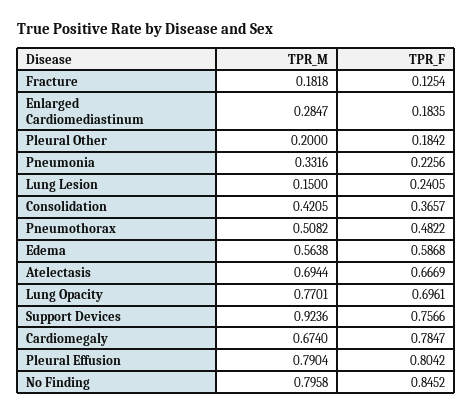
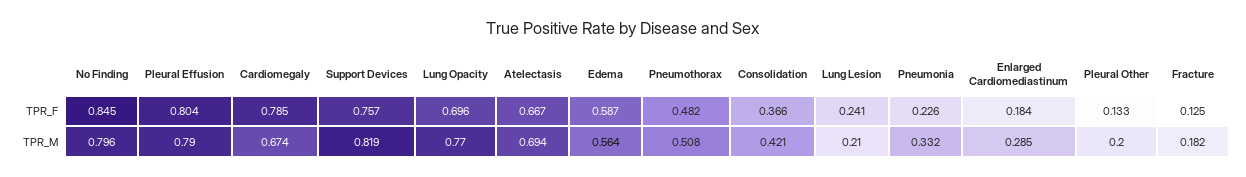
TPR_F, Pleural Other: 0.1842 -> 0.133
TPR_M, Lung Lesion: 0.15 -> 0.21
TPR_M, Support Devices: 0.9236 -> 0.819

